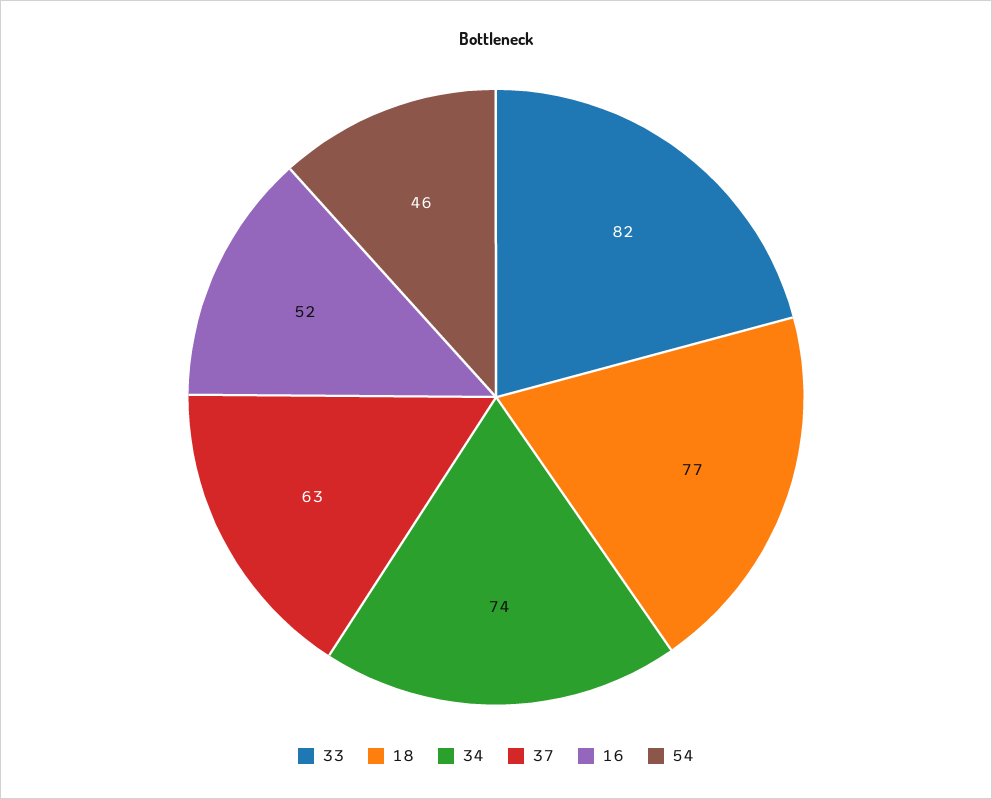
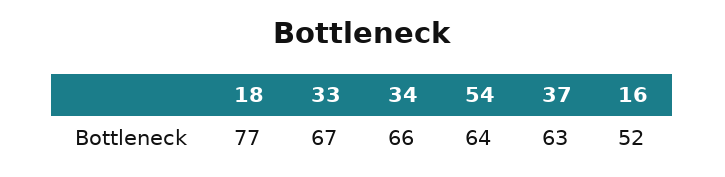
33: 82 -> 67
34: 74 -> 66
54: 46 -> 64

